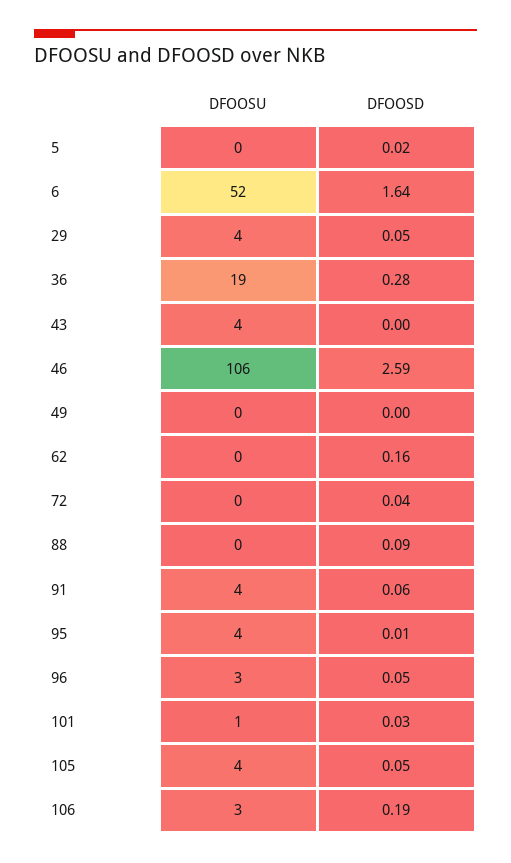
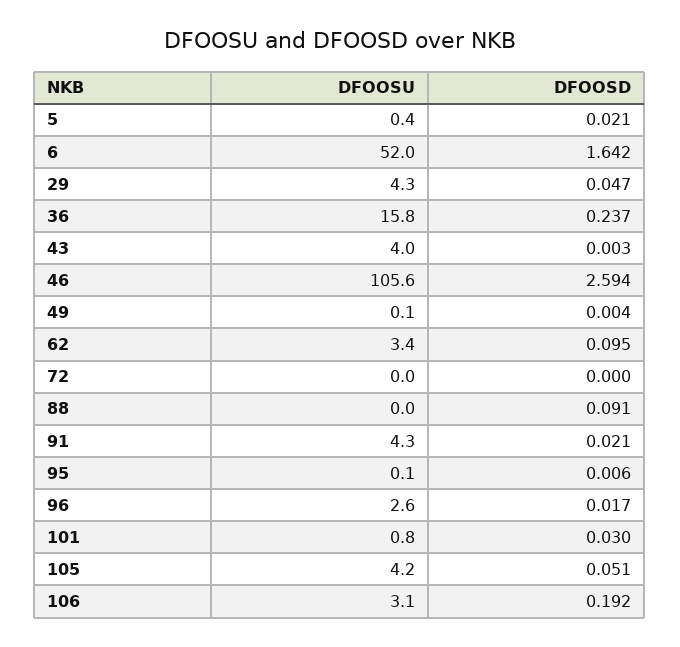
DFOOSU, 36: 19 -> 15.8
DFOOSD, 36: 0.28 -> 0.237
DFOOSU, 62: 0 -> 3.4
DFOOSD, 62: 0.16 -> 0.095
DFOOSD, 72: 0.04 -> 0
DFOOSD, 91: 0.06 -> 0.021
DFOOSU, 95: 4 -> 0.1
DFOOSD, 96: 0.05 -> 0.017

